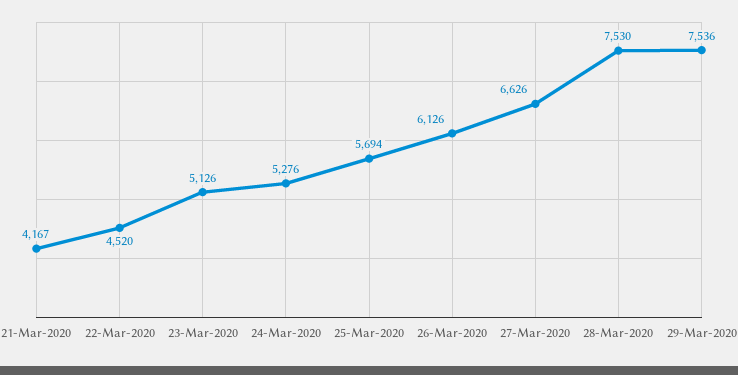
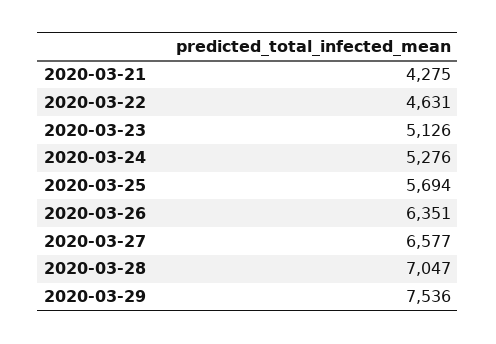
21-Mar-2020: 4167 -> 4275
22-Mar-2020: 4520 -> 4631
26-Mar-2020: 6126 -> 6351
27-Mar-2020: 6626 -> 6577
28-Mar-2020: 7530 -> 7047

